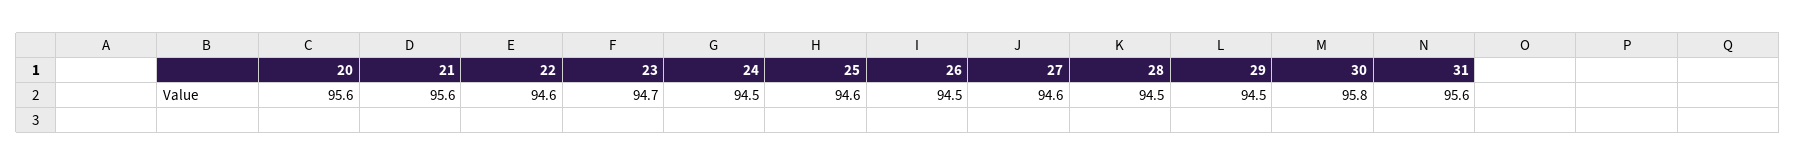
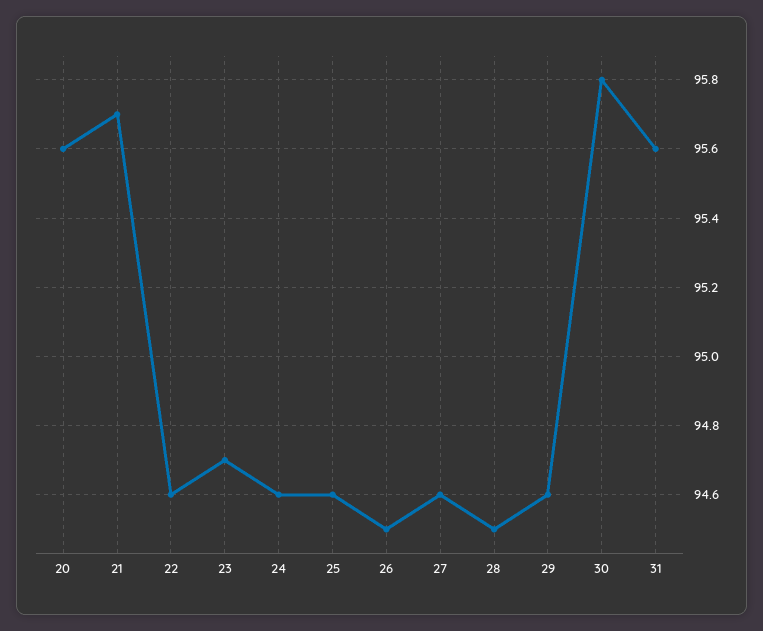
21: 95.6 -> 95.7
24: 94.5 -> 94.6
29: 94.5 -> 94.6

